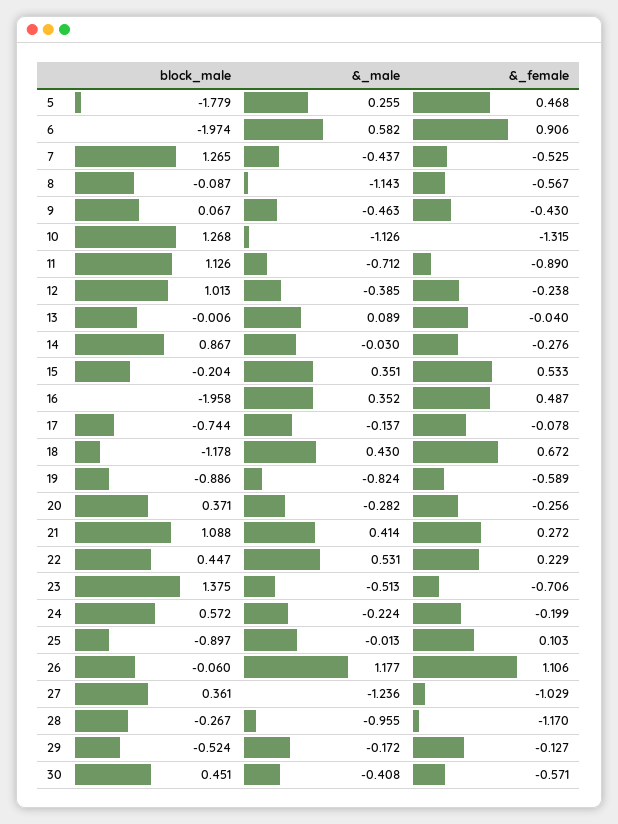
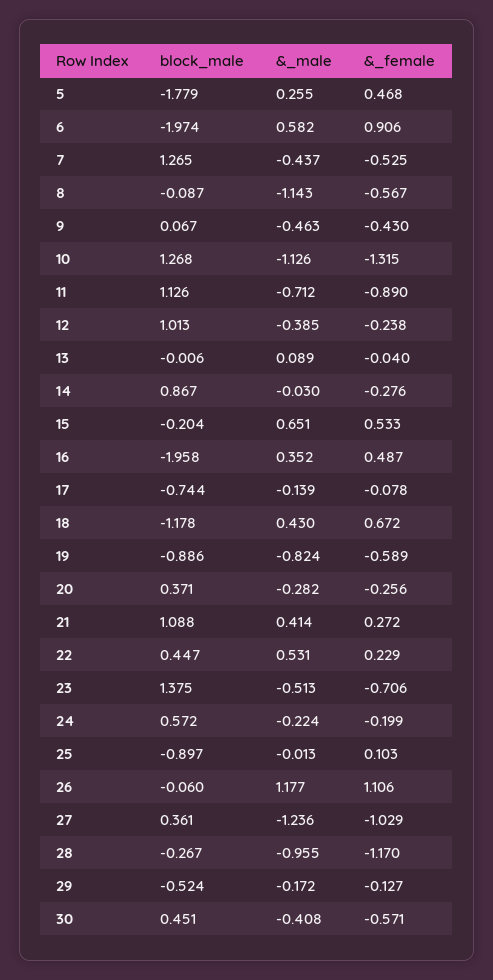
&_male, 15: 0.351 -> 0.651
&_male, 17: -0.137 -> -0.139

